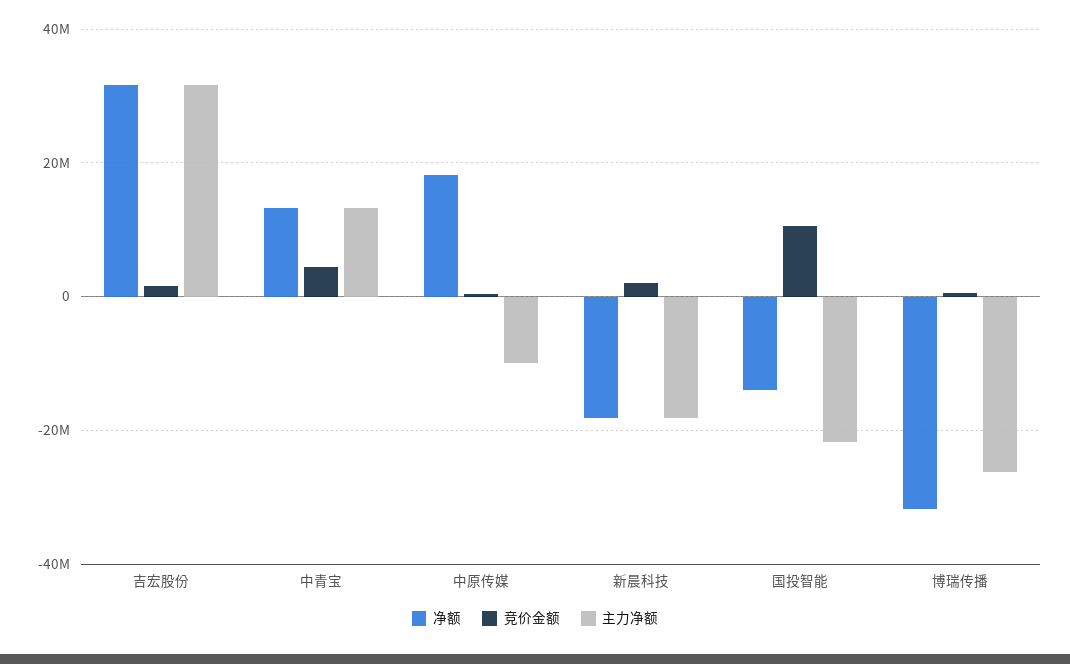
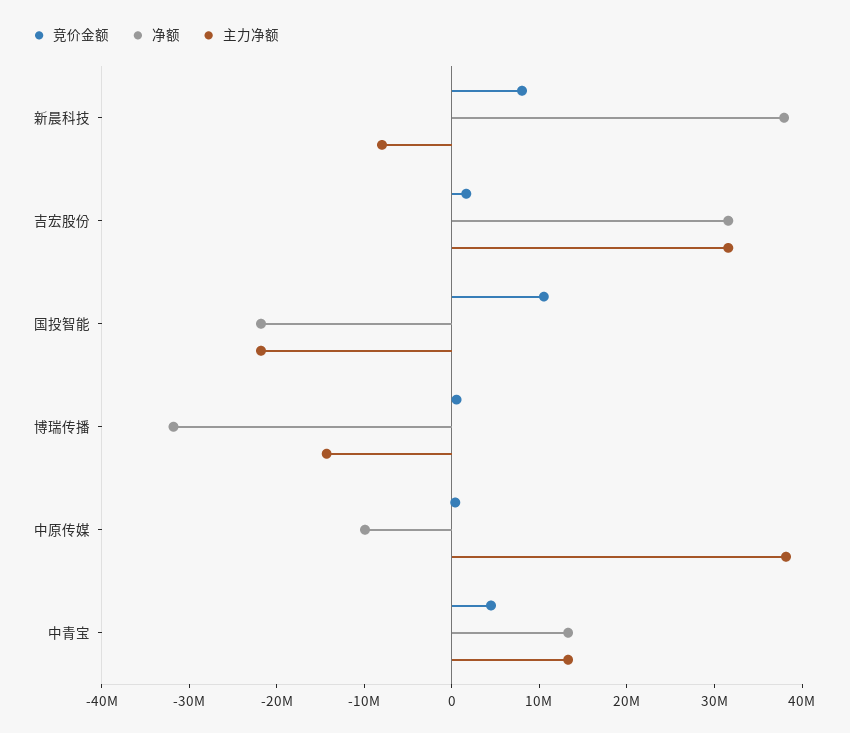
净额, 中原传媒: 18000000 -> -10000000
主力净额, 中原传媒: -10000000 -> 38000000
净额, 新晨科技: -18000000 -> 38000000
竞价金额, 新晨科技: 2000000 -> 8000000
主力净额, 新晨科技: -18000000 -> -8000000
净额, 国投智能: -14000000 -> -22000000
主力净额, 博瑞传播: -26000000 -> -14000000

